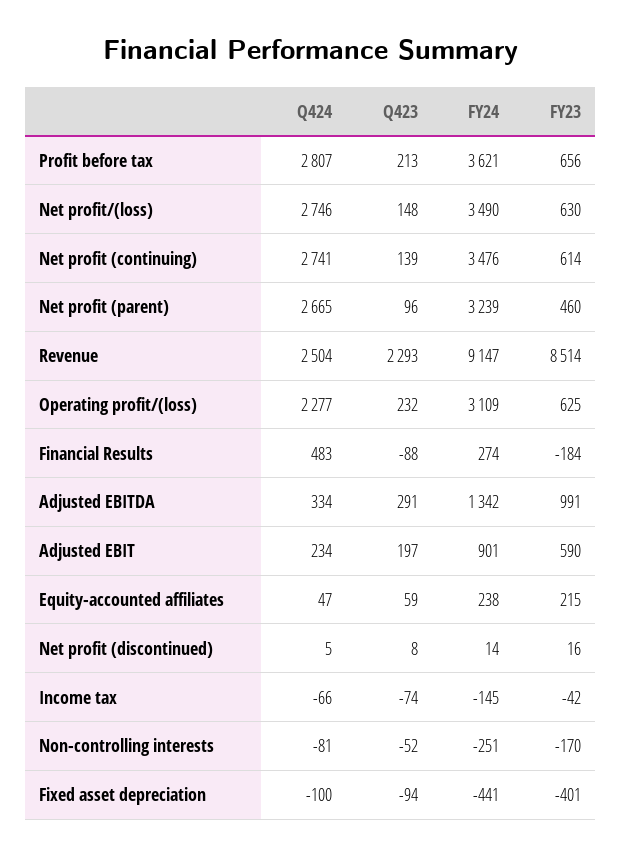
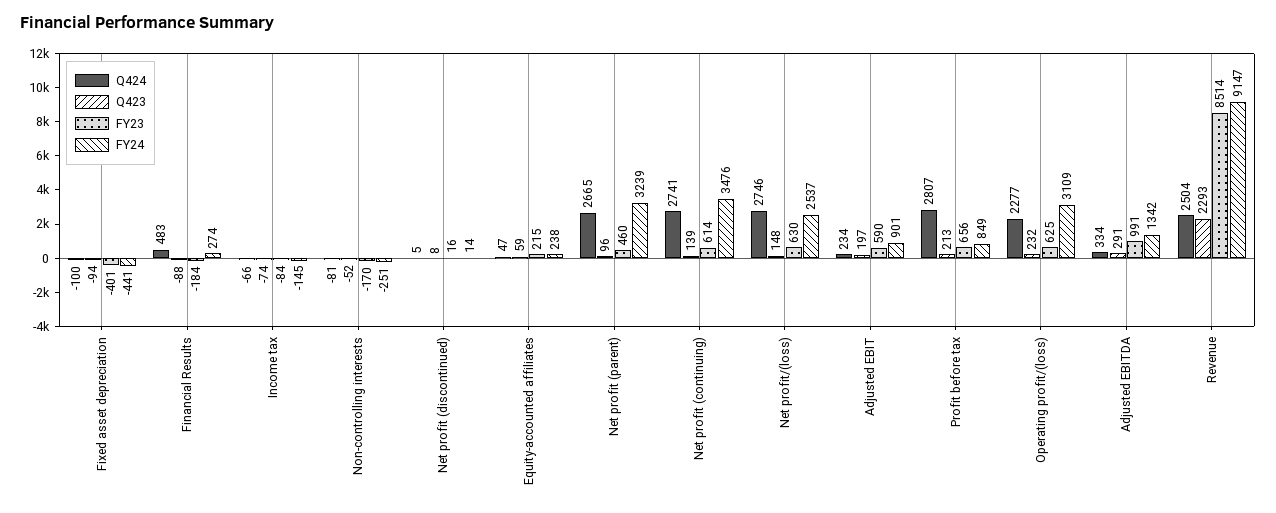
FY24, Profit before tax: 3621 -> 849
FY24, Net profit/(loss): 3490 -> 2537
FY23, Income tax: -42 -> -84

